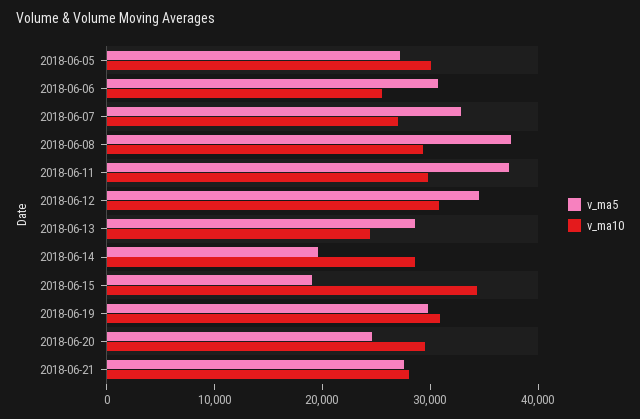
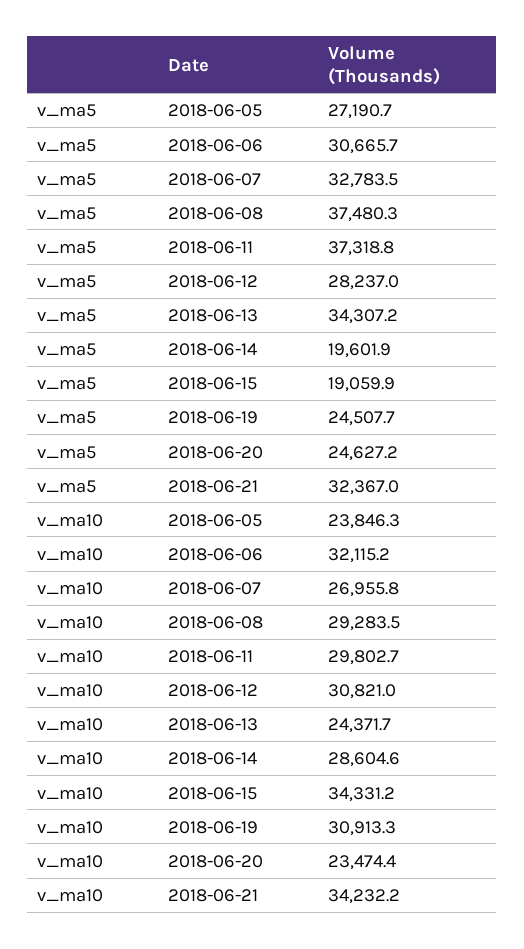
v_ma10, 2018-06-05: 30000 -> 23846.3
v_ma10, 2018-06-06: 26000 -> 32115.2
v_ma5, 2018-06-12: 34000 -> 28237
v_ma5, 2018-06-13: 28000 -> 34307.2
v_ma5, 2018-06-19: 30000 -> 24507.7
v_ma10, 2018-06-20: 30000 -> 23474.4
v_ma5, 2018-06-21: 28000 -> 32367
v_ma10, 2018-06-21: 28000 -> 34232.2

